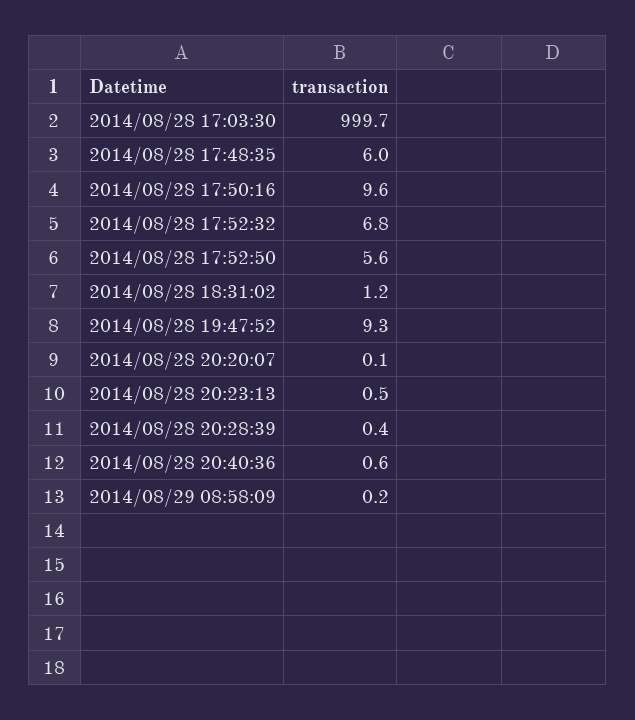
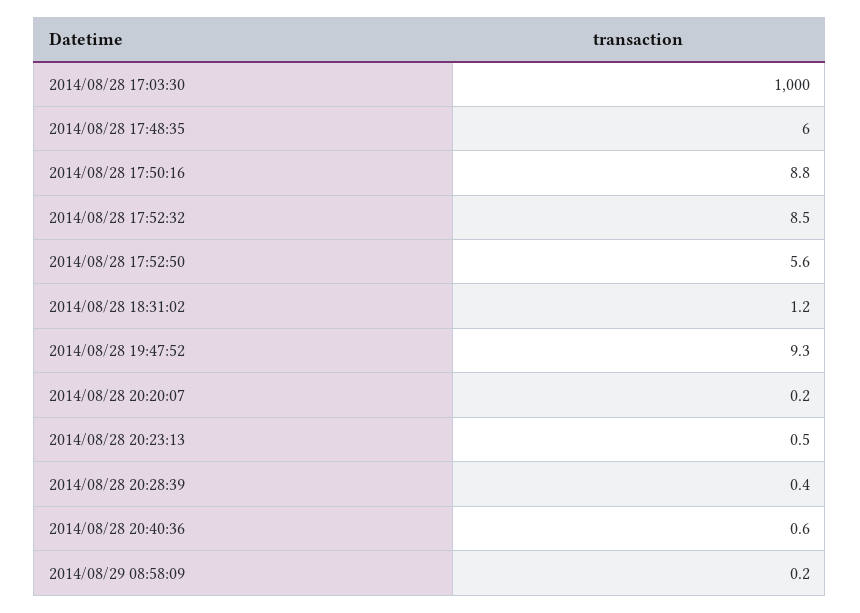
2014/08/28 17:03:30: 999.7 -> 1000
2014/08/28 17:50:16: 9.6 -> 8.8
2014/08/28 17:52:32: 6.8 -> 8.5
2014/08/28 20:20:07: 0.1 -> 0.2

